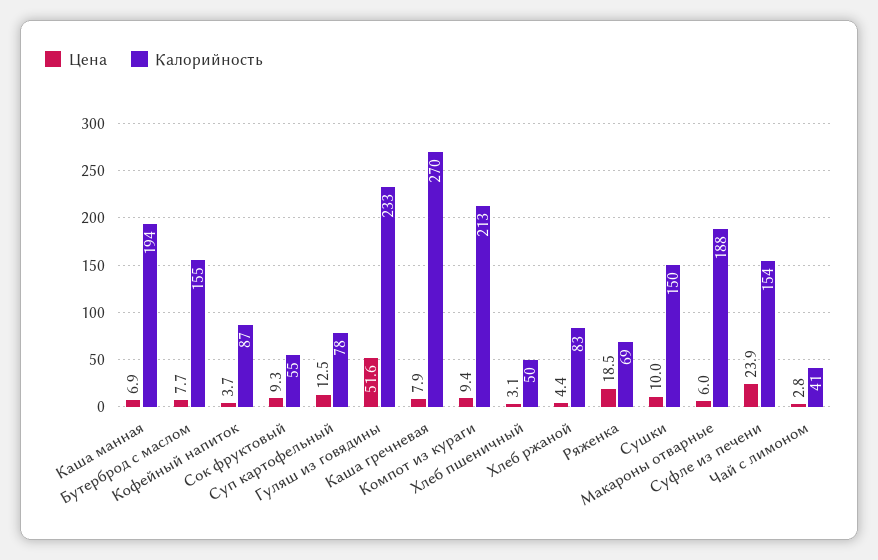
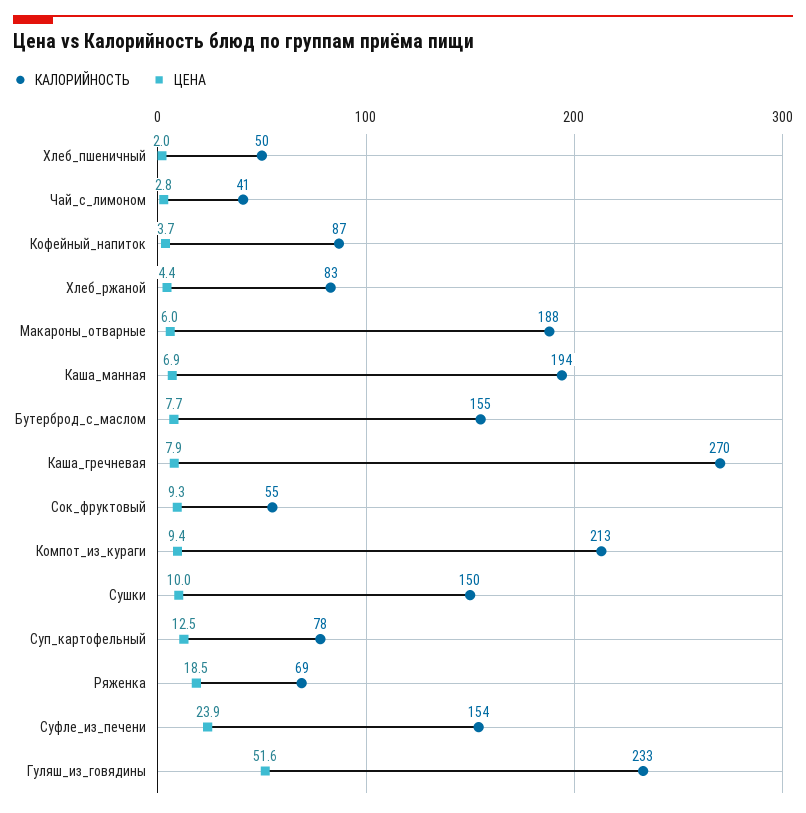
Цена, Хлеб пшеничный: 3.1 -> 2

